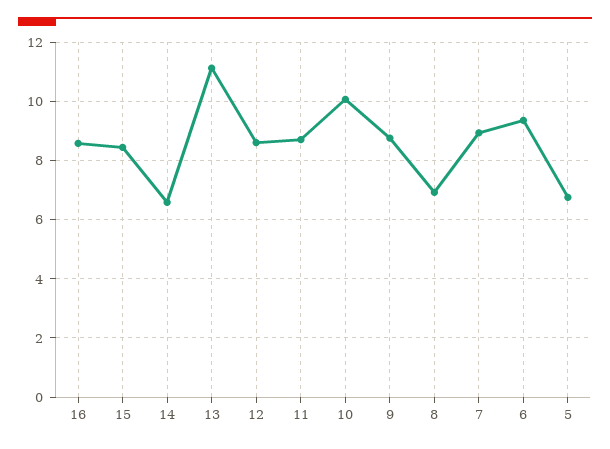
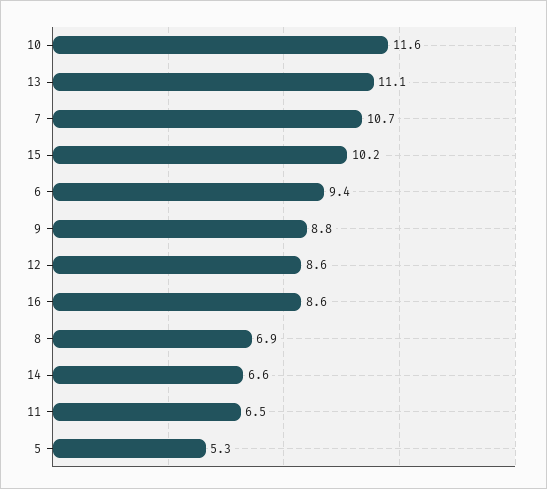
15: 8.5 -> 10.2
11: 8.75 -> 6.5
10: 10 -> 11.6
7: 9 -> 10.7
5: 6.75 -> 5.3

